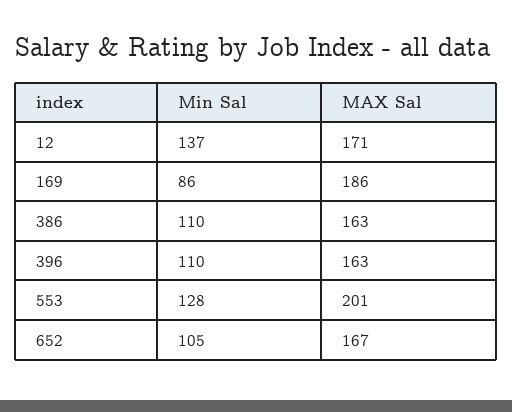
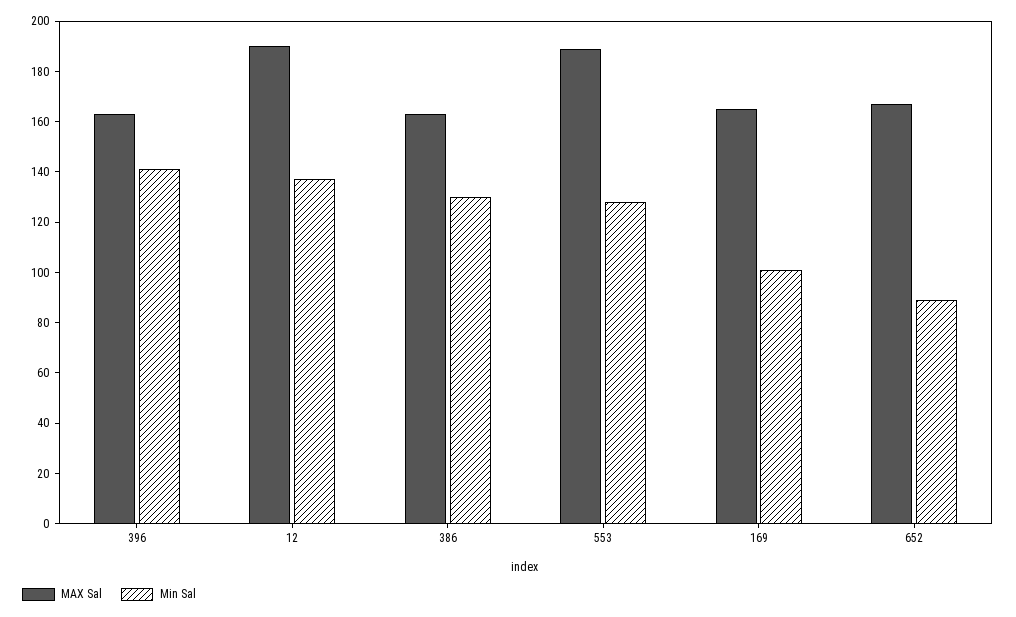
MAX Sal, 12: 171 -> 190
Min Sal, 169: 86 -> 100
MAX Sal, 169: 186 -> 165
Min Sal, 386: 110 -> 130
Min Sal, 396: 110 -> 140
MAX Sal, 553: 201 -> 190
Min Sal, 652: 105 -> 90

